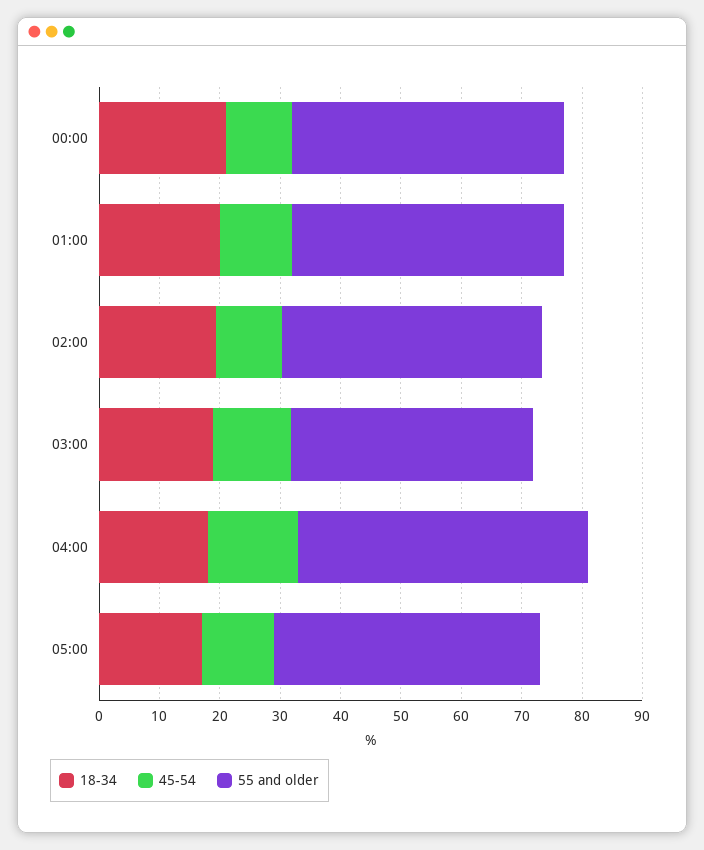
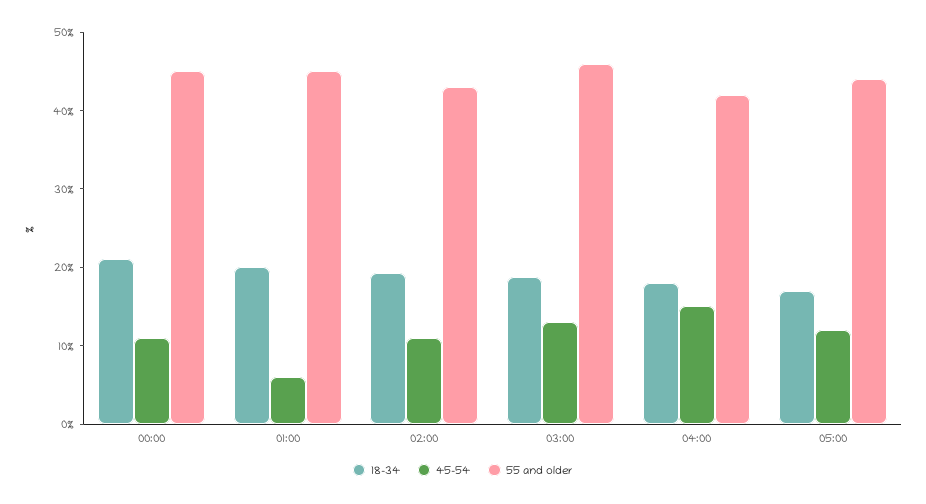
45-54, 01:00: 12 -> 6
55 and older, 03:00: 40 -> 46
55 and older, 04:00: 48 -> 42

